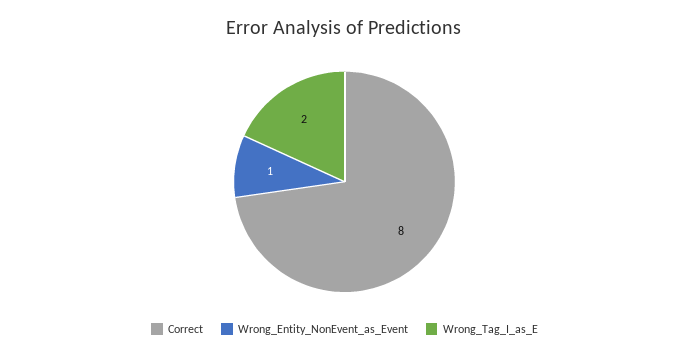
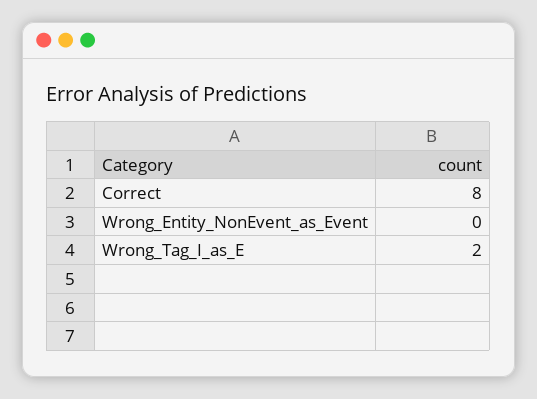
Wrong_Entity_NonEvent_as_Event: 1 -> 0

